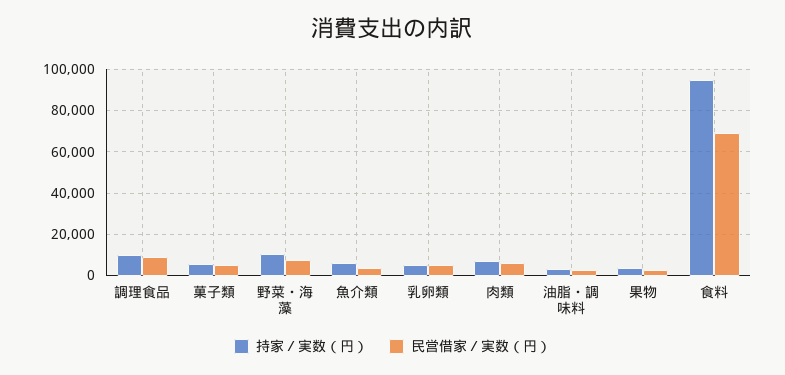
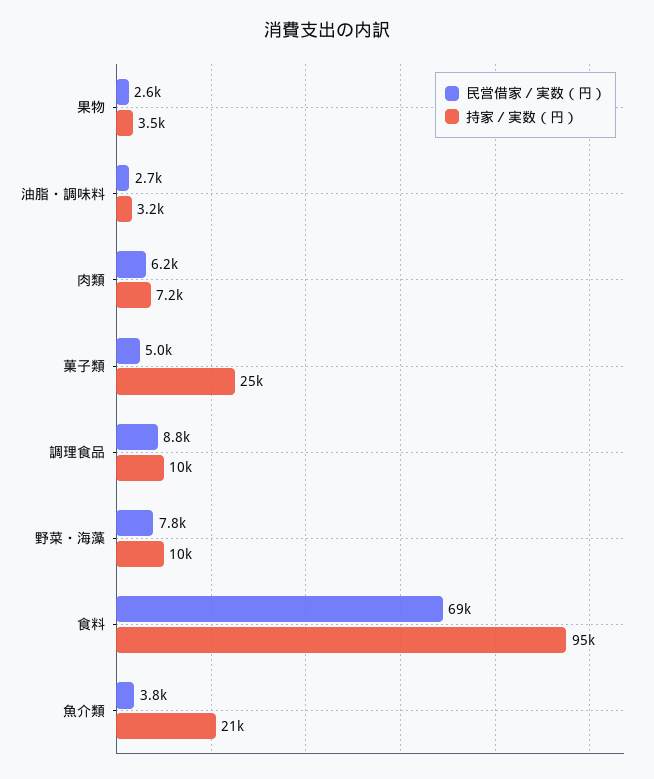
持家／実数（円）, 菓子類: 5000 -> 25000
持家／実数（円）, 魚介類: 5000 -> 21000
持家／実数（円）, 乳卵類: 5000 -> none
民営借家／実数（円）, 乳卵類: 5000 -> none

